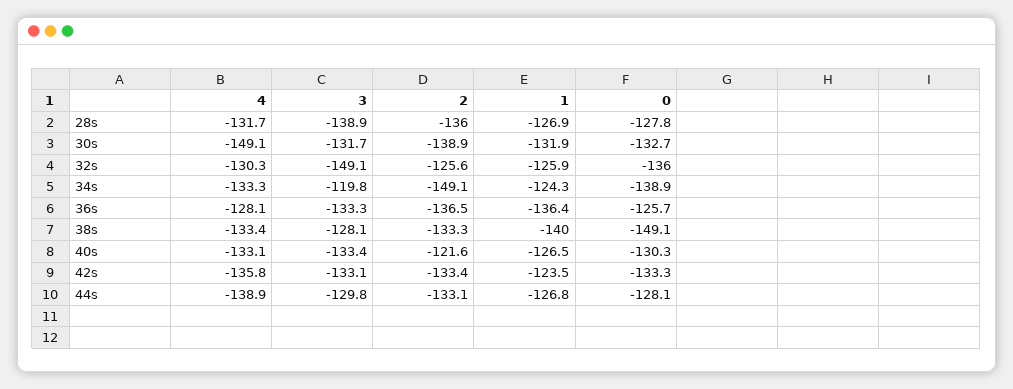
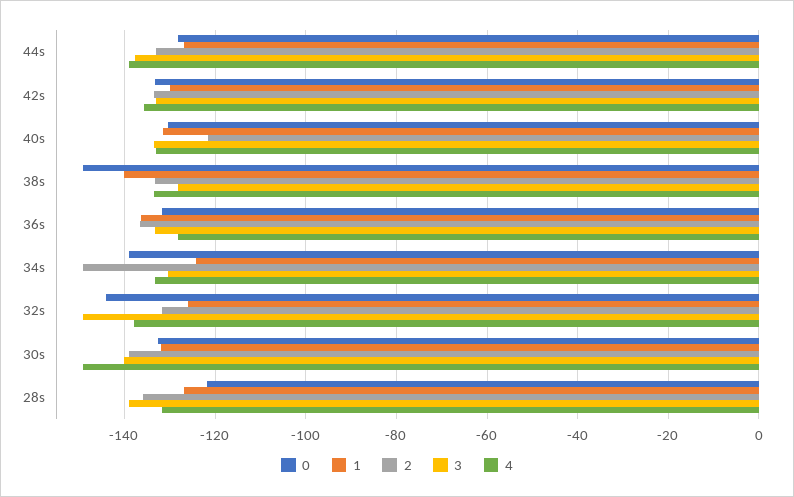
0, 28s: -127.8 -> -122
3, 30s: -131.7 -> -140
4, 32s: -130.3 -> -138
2, 32s: -125.6 -> -132
0, 32s: -136 -> -144
3, 34s: -119.8 -> -130
0, 36s: -125.7 -> -132
1, 40s: -126.5 -> -132
1, 42s: -123.5 -> -130
3, 44s: -129.8 -> -138

